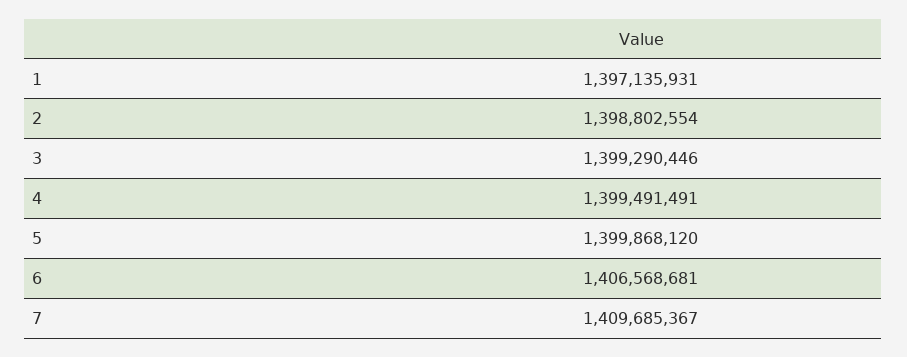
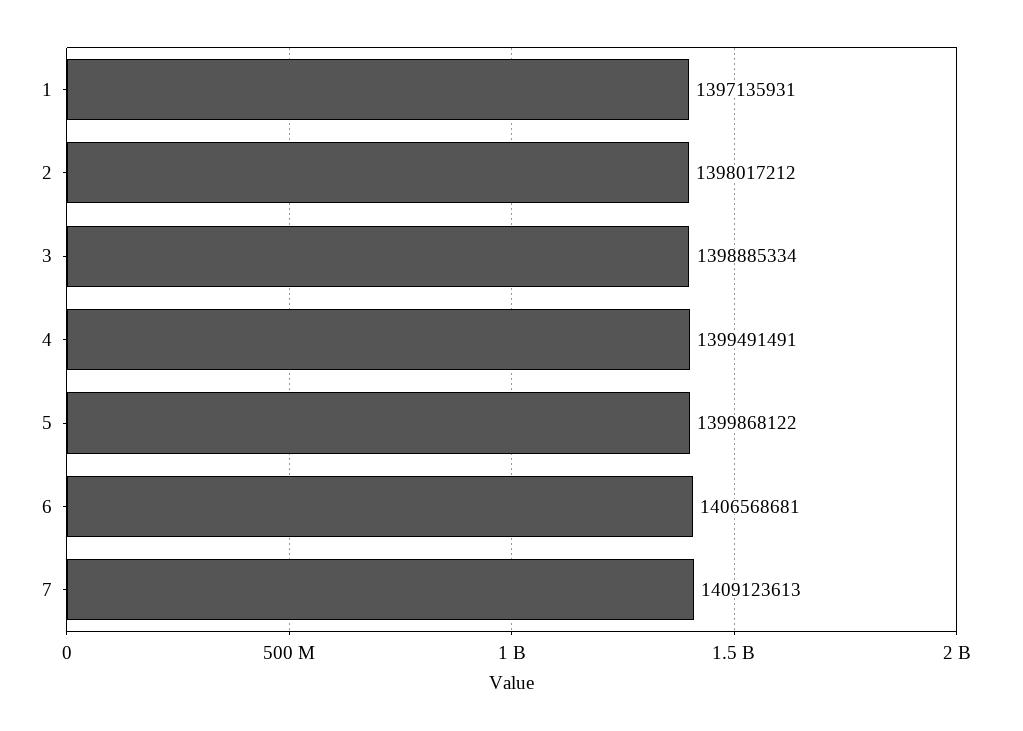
2: 1398802554 -> 1398017212
3: 1399290446 -> 1398885334
5: 1399868120 -> 1399868122
7: 1409685367 -> 1409123613

